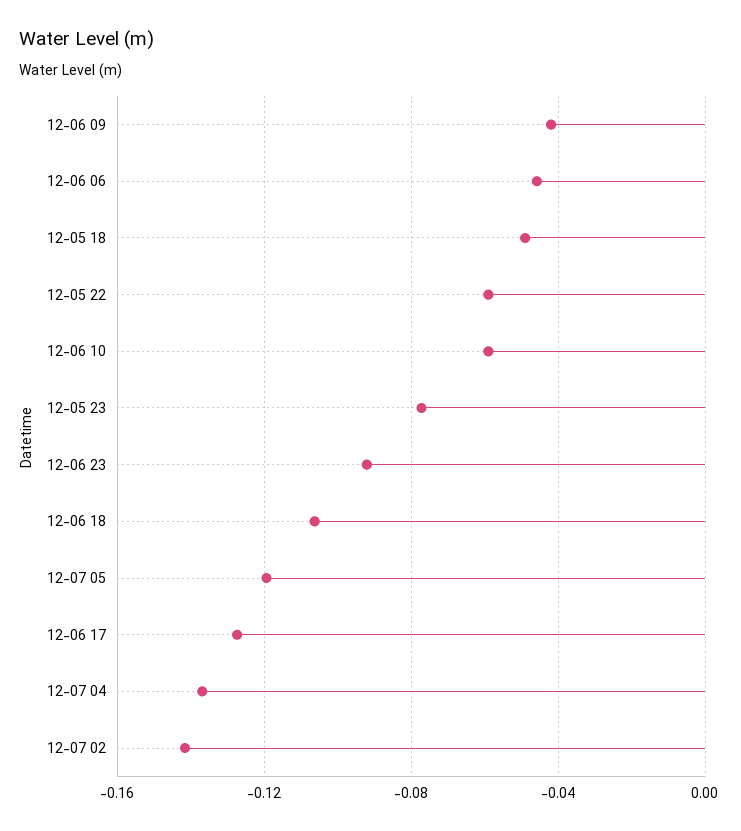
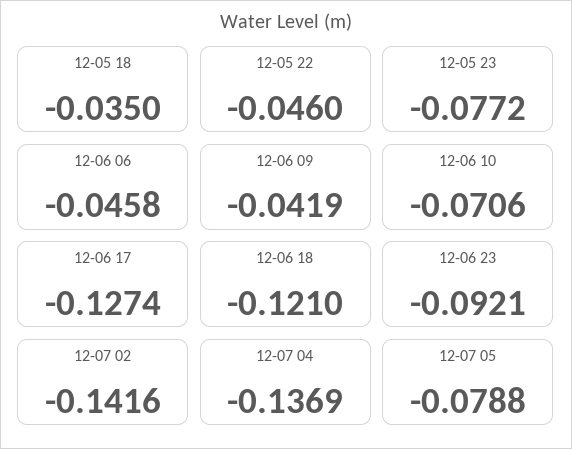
12-05 18: -0.05 -> -0.035
12-05 22: -0.06 -> -0.046
12-06 10: -0.06 -> -0.0706
12-06 18: -0.105 -> -0.121
12-07 05: -0.12 -> -0.0788

